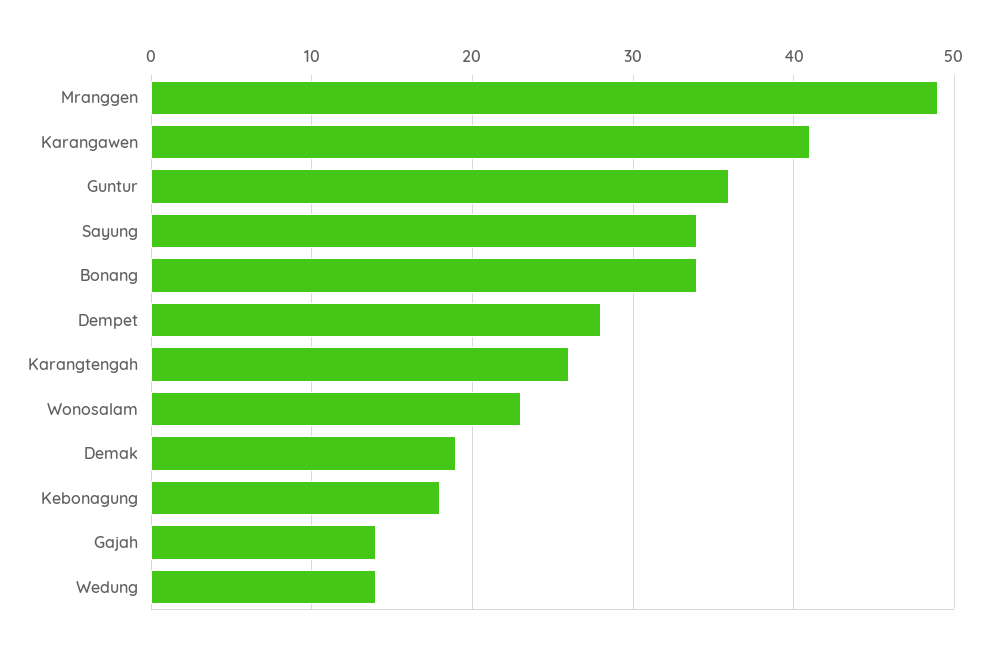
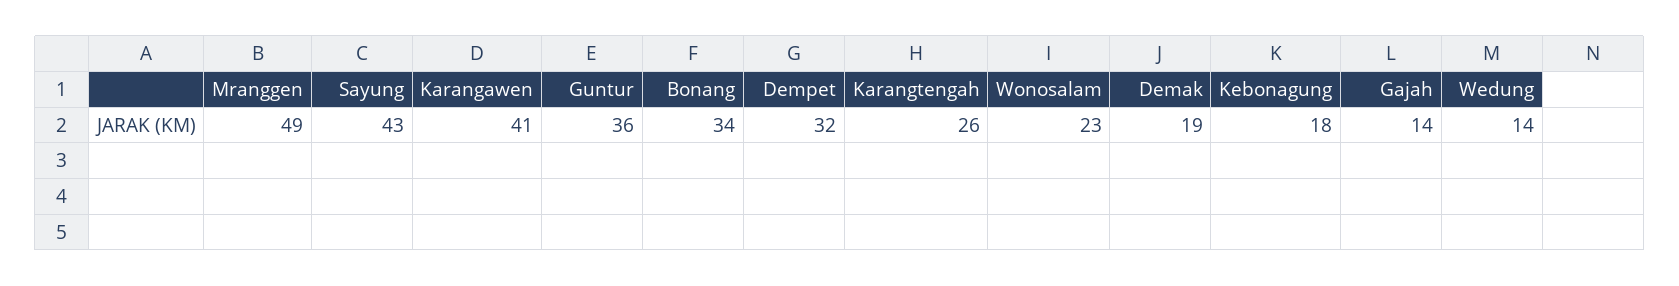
Sayung: 34 -> 43
Dempet: 28 -> 32

